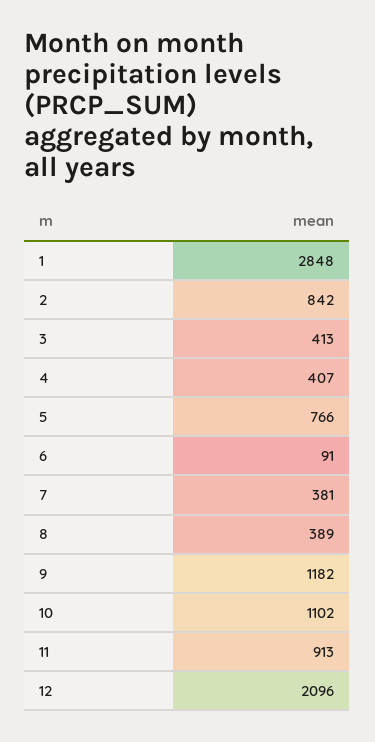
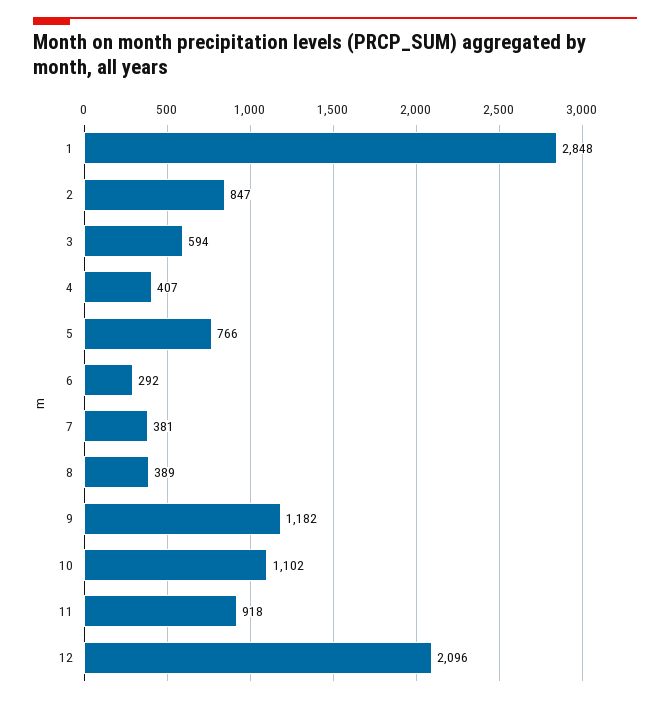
2: 842 -> 847
3: 413 -> 594
6: 91 -> 292
11: 913 -> 918

